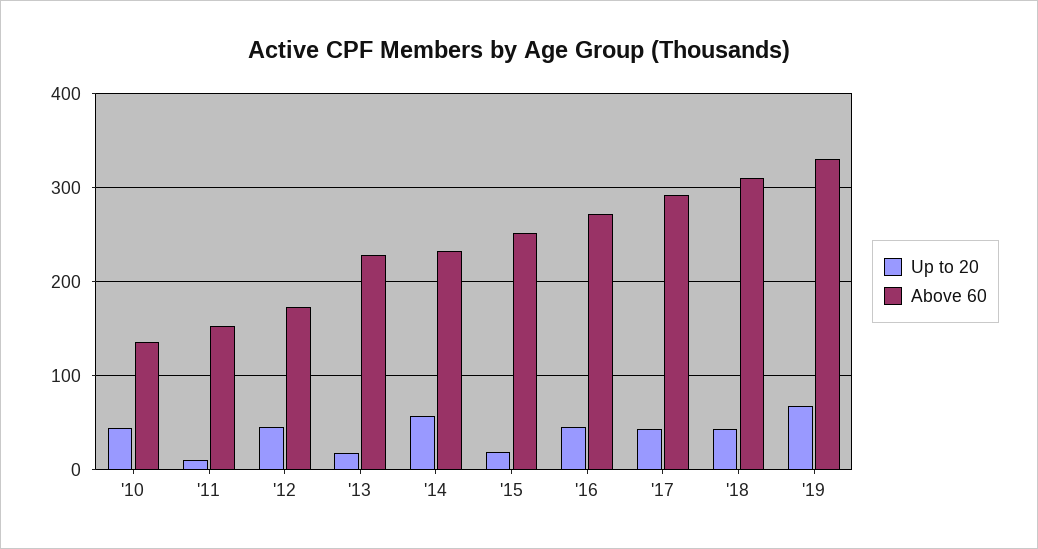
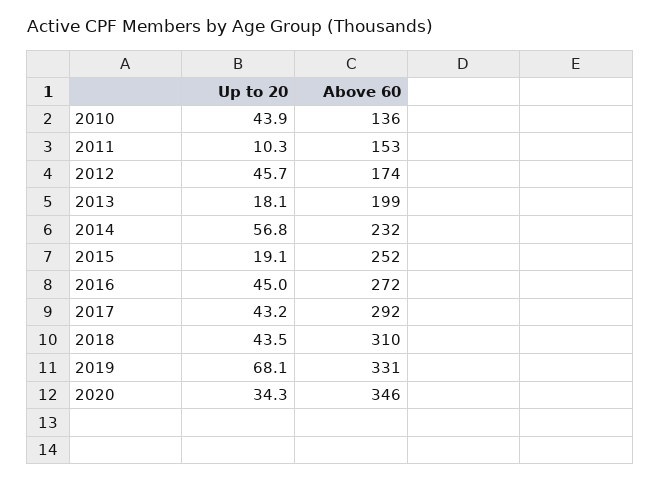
Above 60, '13: 230 -> 199
Up to 20, 2020: none -> 34.3
Above 60, 2020: none -> 346

